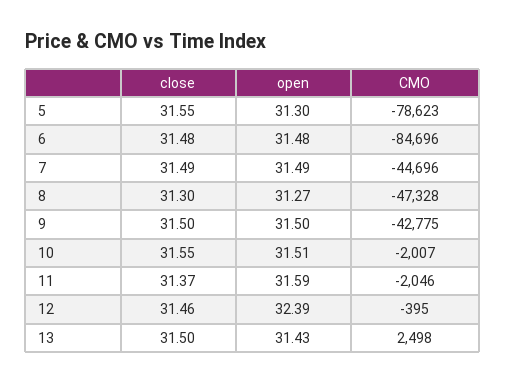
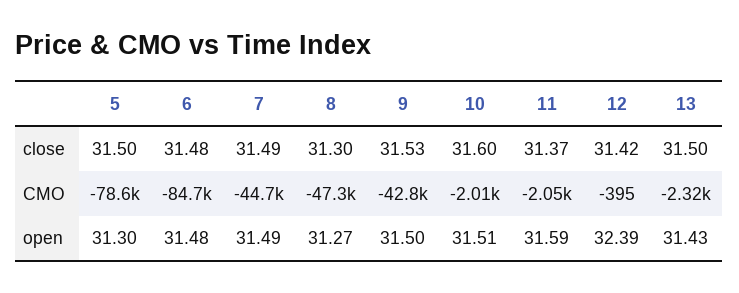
close, 5: 31.55 -> 31.5
close, 9: 31.5 -> 31.53
close, 10: 31.55 -> 31.6
close, 12: 31.46 -> 31.42
CMO, 13: 2498 -> -2320

